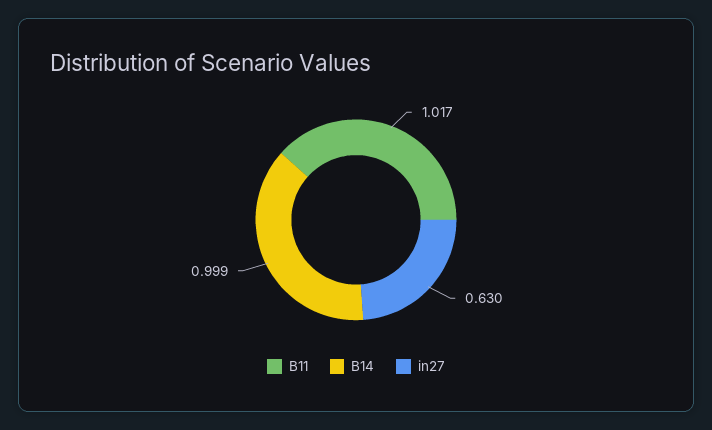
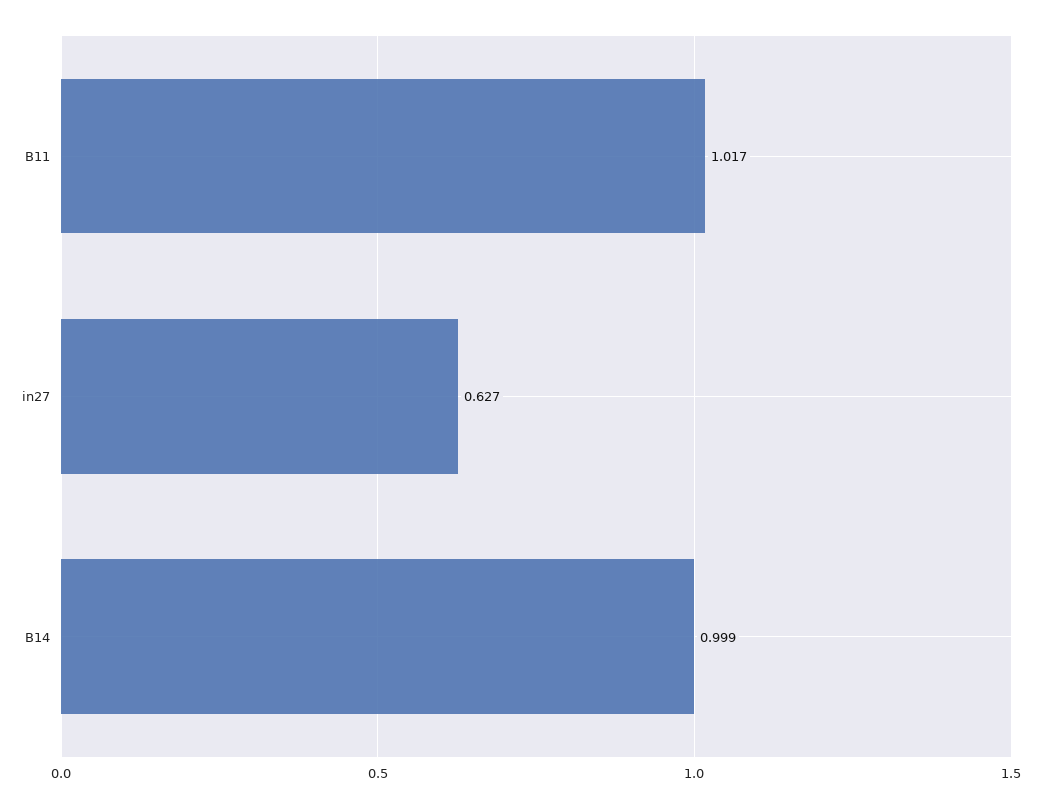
in27: 0.63 -> 0.627

